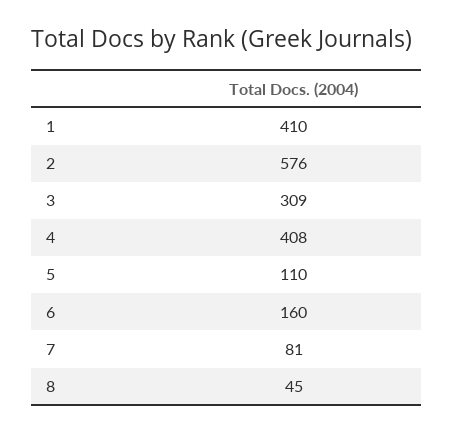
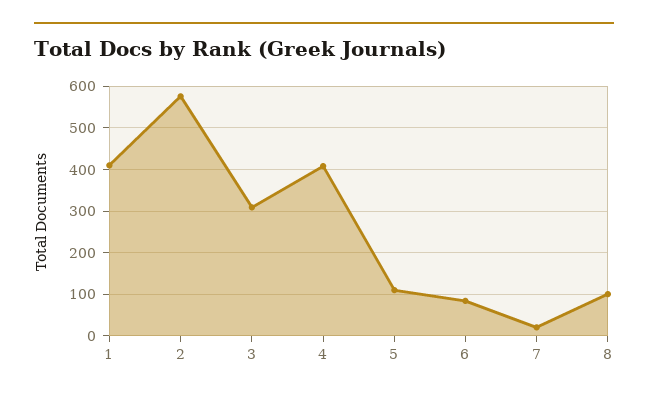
6: 160 -> 80
7: 81 -> 20
8: 45 -> 100

